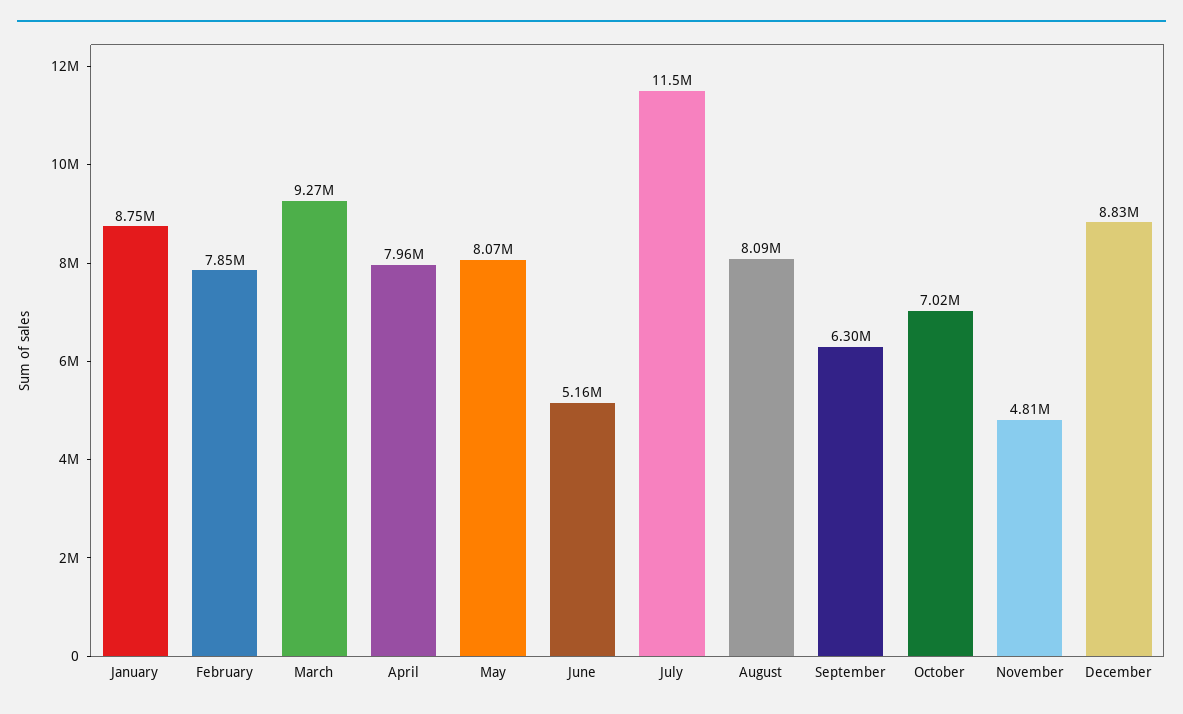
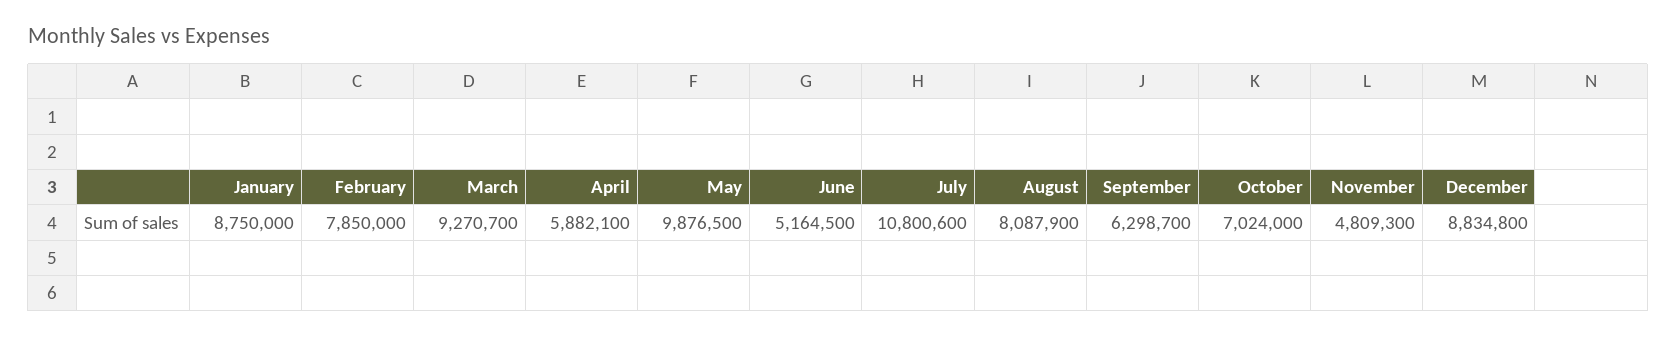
April: 7960000 -> 5882100
May: 8070000 -> 9876500
July: 11500000 -> 10800600

